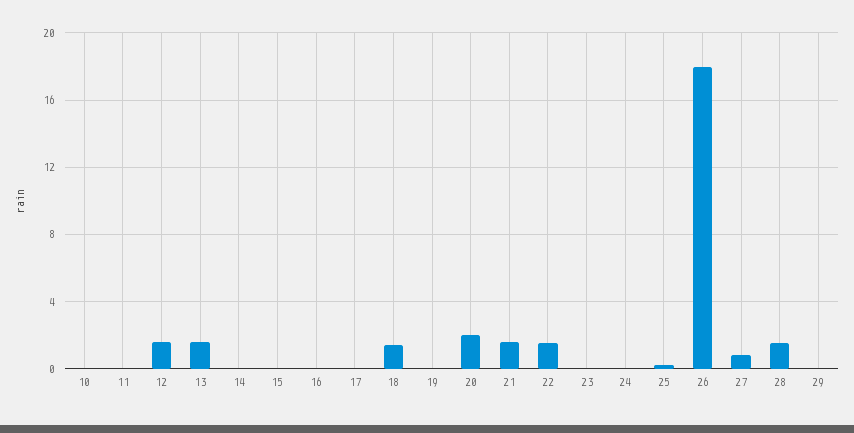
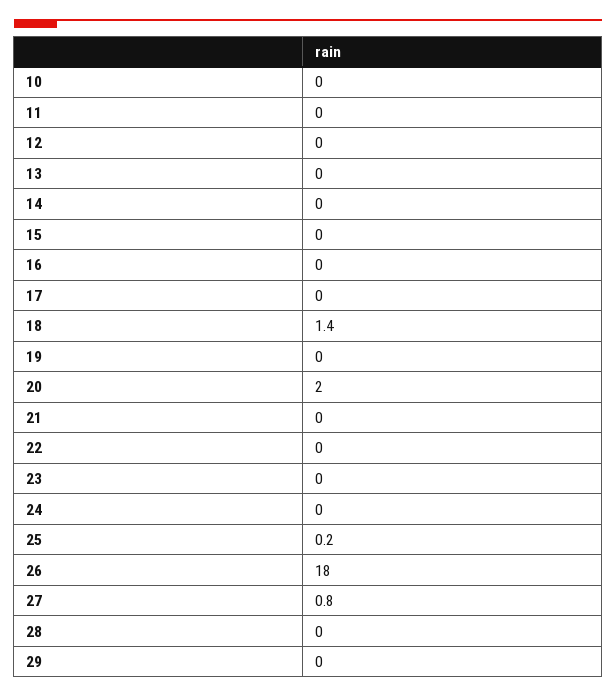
12: 1.5 -> 0
13: 1.5 -> 0
21: 1.5 -> 0
22: 1.5 -> 0
28: 1.5 -> 0

